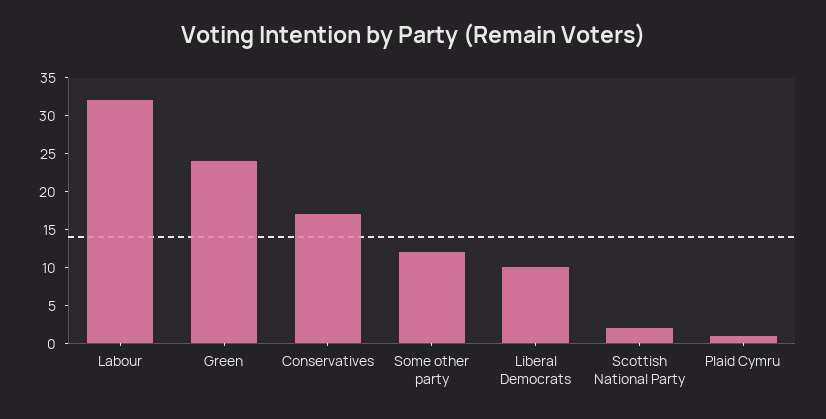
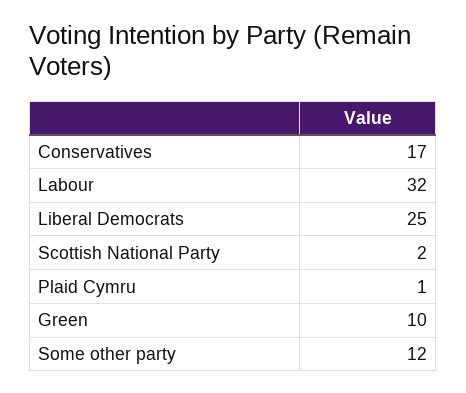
Green: 25 -> 10
Liberal Democrats: 10 -> 25

